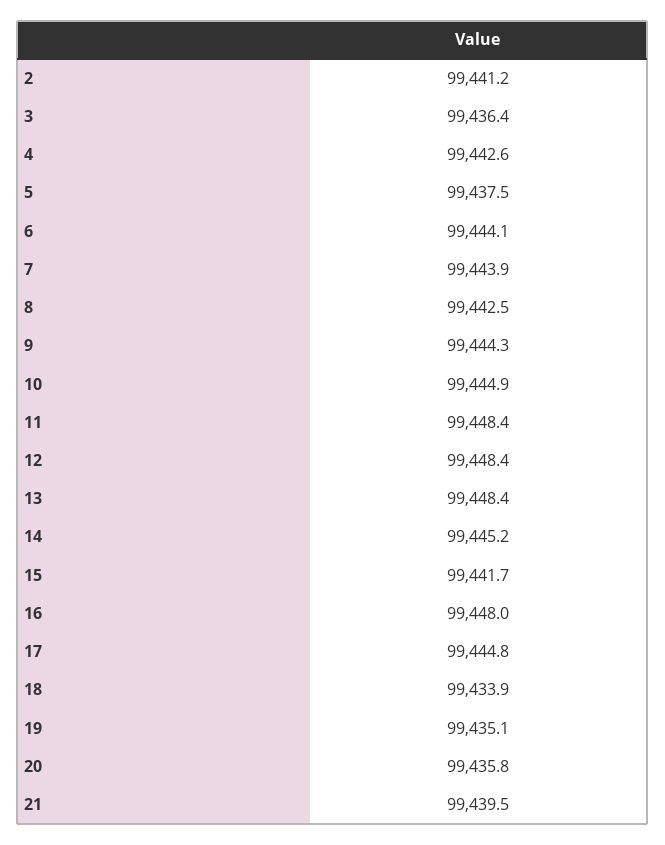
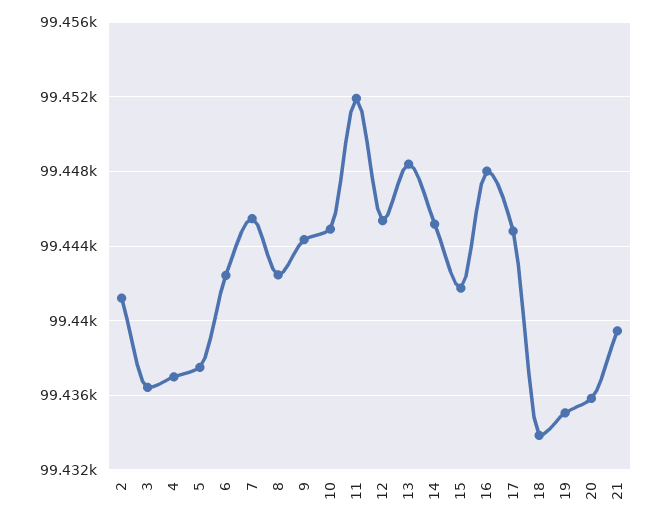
4: 99442.6 -> 99437
6: 99444.1 -> 99442.5
7: 99443.9 -> 99445.5
11: 99448.4 -> 99452
12: 99448.4 -> 99445.5

